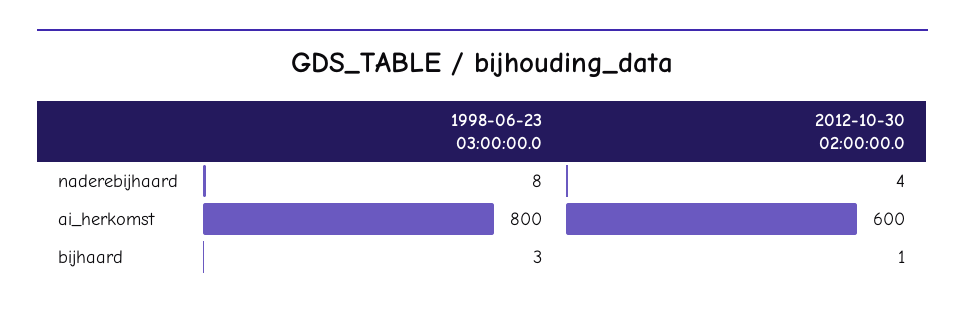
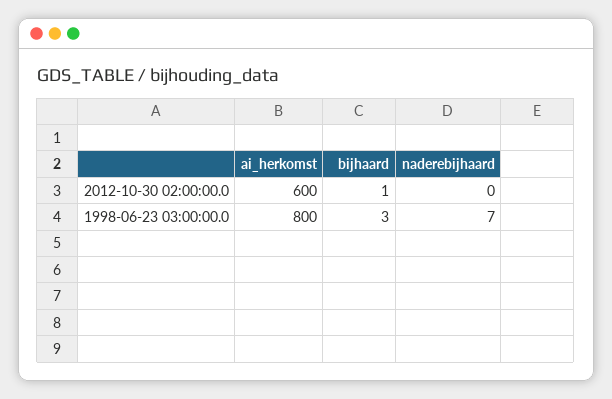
1998-06-23 03:00:00.0, naderebijhaard: 8 -> 7
2012-10-30 02:00:00.0, naderebijhaard: 4 -> 0

